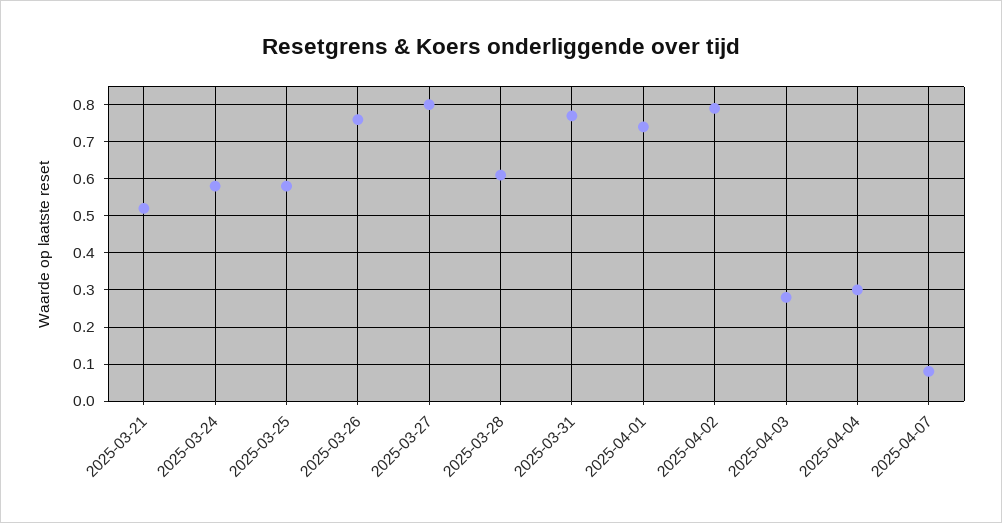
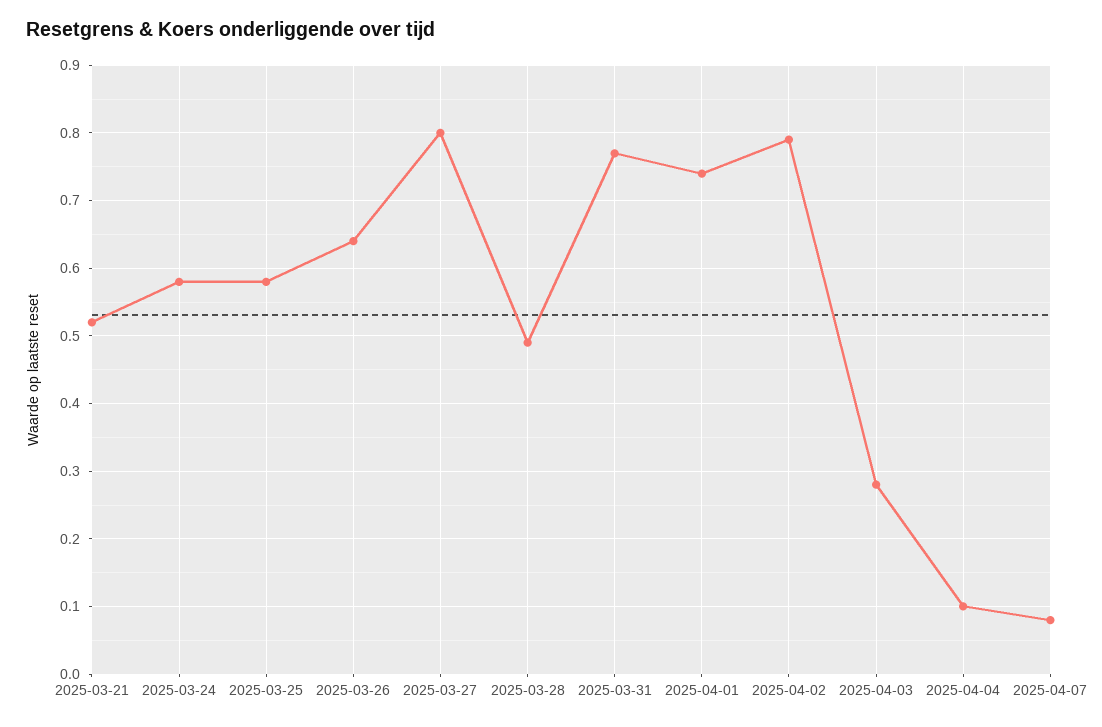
2025-03-26: 0.75 -> 0.64
2025-03-28: 0.6 -> 0.49
2025-04-04: 0.3 -> 0.1

